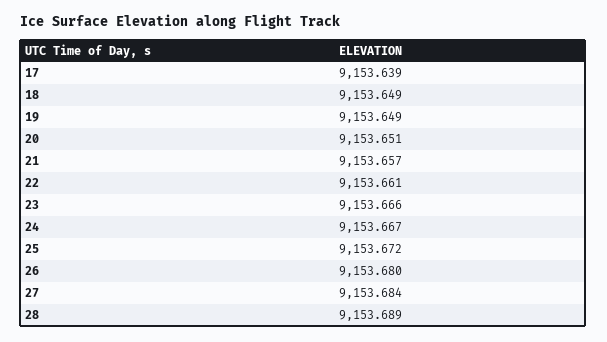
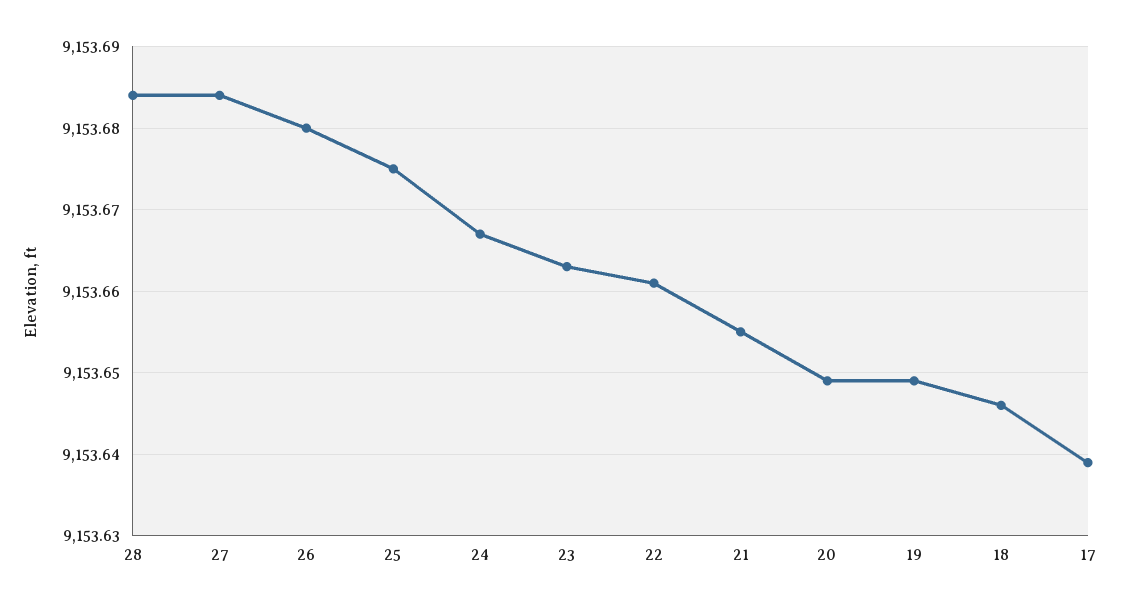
18: 9153.649 -> 9153.646
20: 9153.651 -> 9153.649
21: 9153.657 -> 9153.655
23: 9153.666 -> 9153.663
25: 9153.672 -> 9153.675
28: 9153.689 -> 9153.684

